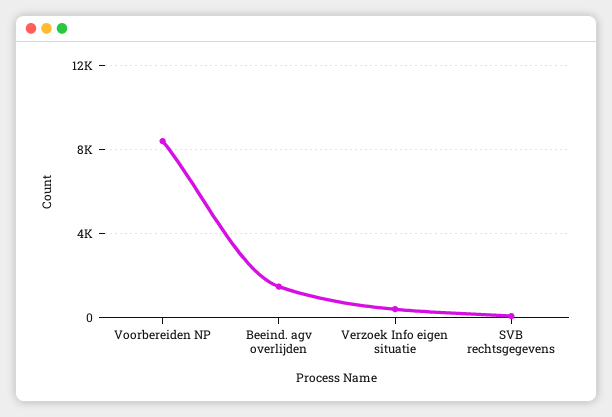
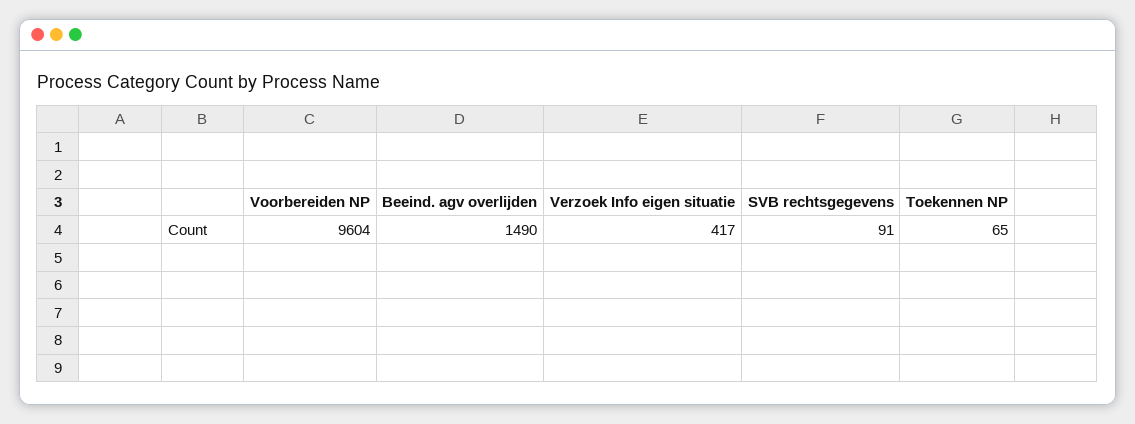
Voorbereiden NP: 8500 -> 9604
Toekennen NP: none -> 65

